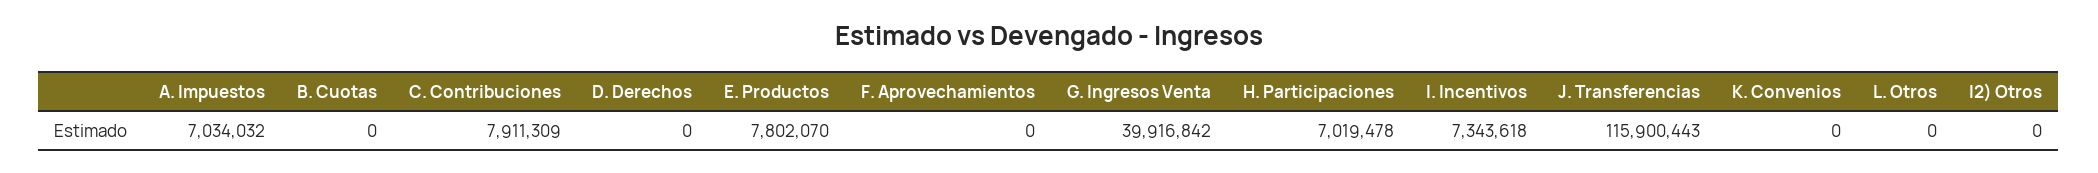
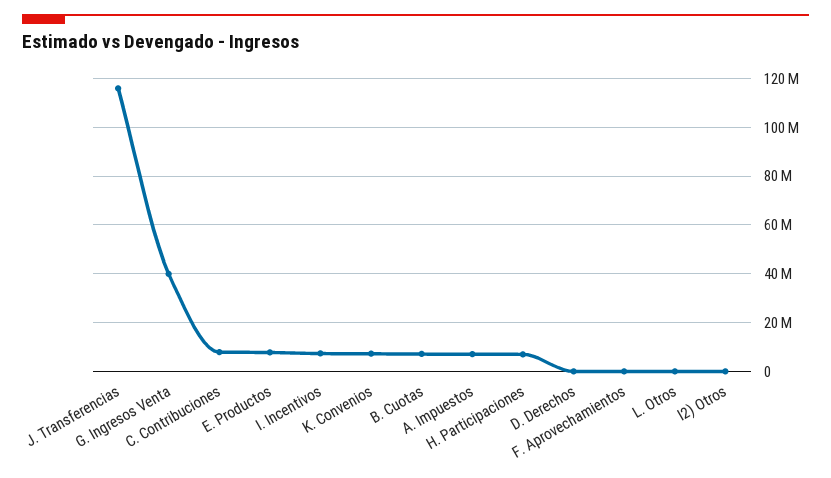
B. Cuotas: 0 -> 7500000
K. Convenios: 0 -> 7500000

